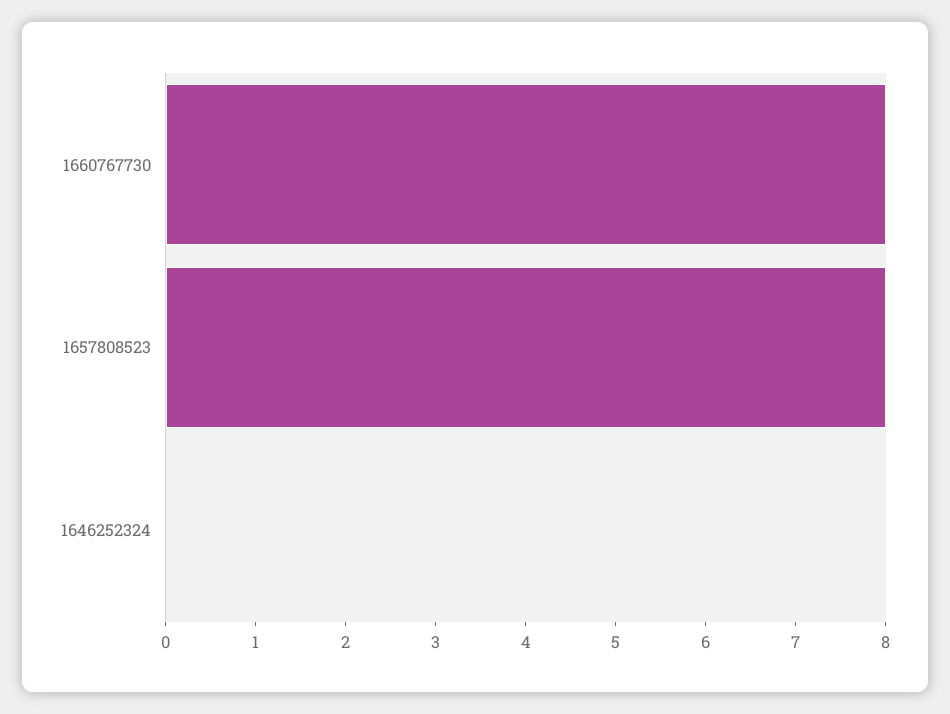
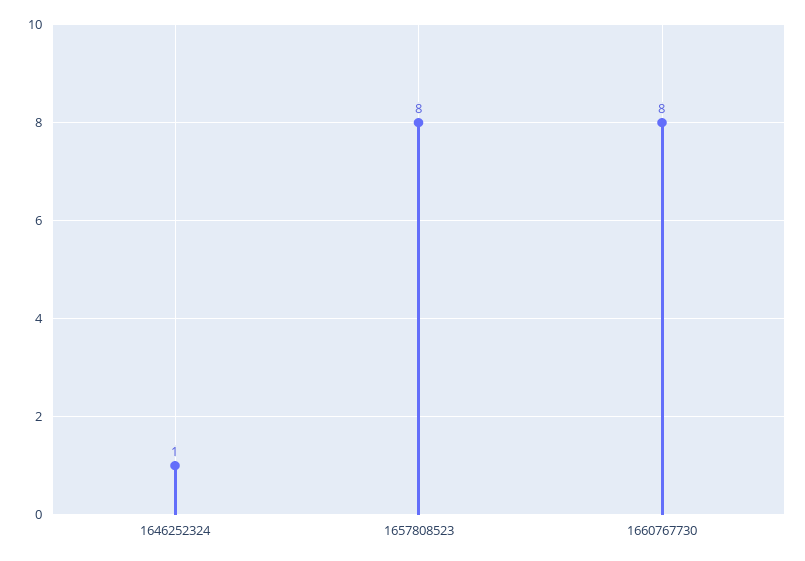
1646252324: 0 -> 1

